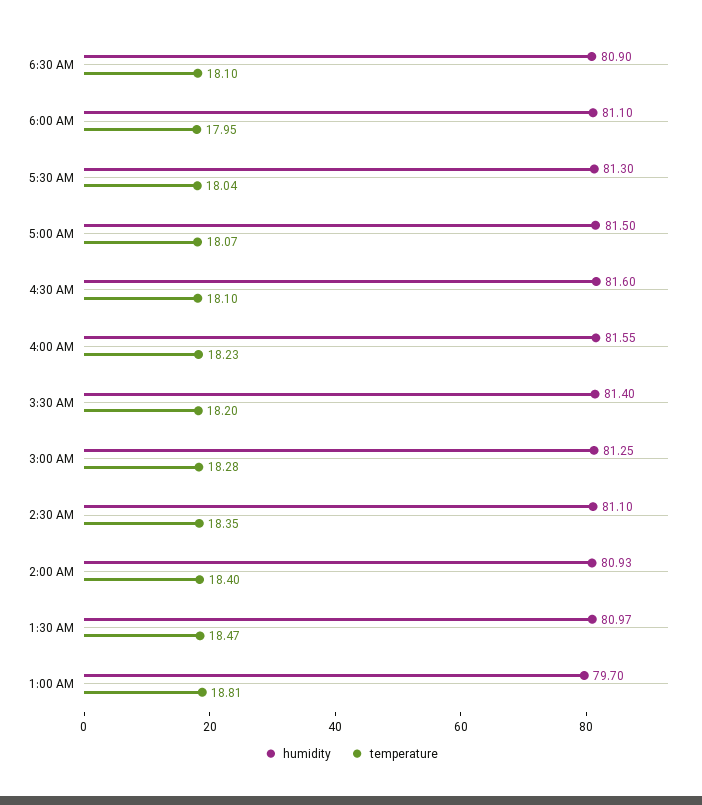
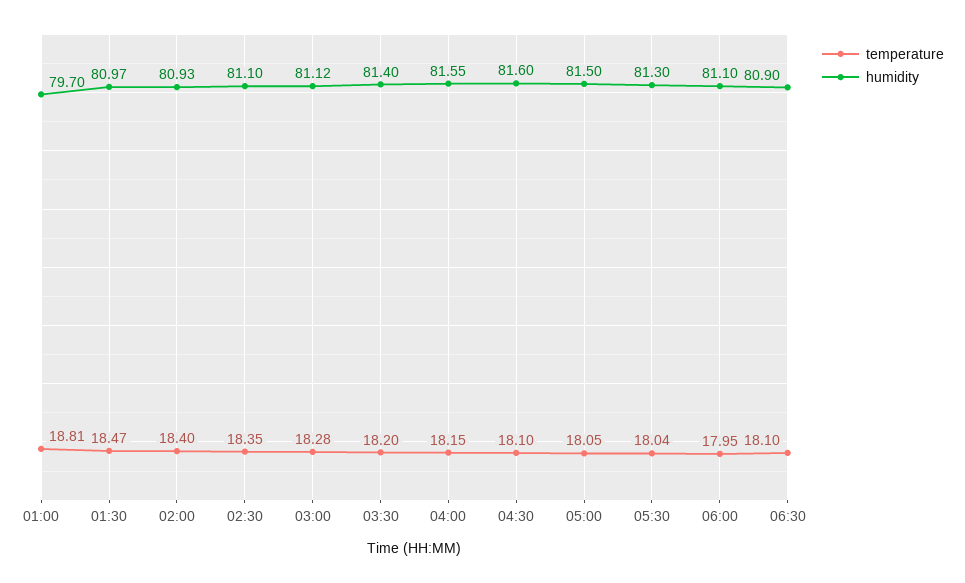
temperature, 5:00 AM: 18.07 -> 18.05
temperature, 4:00 AM: 18.23 -> 18.15
humidity, 3:00 AM: 81.25 -> 81.12

